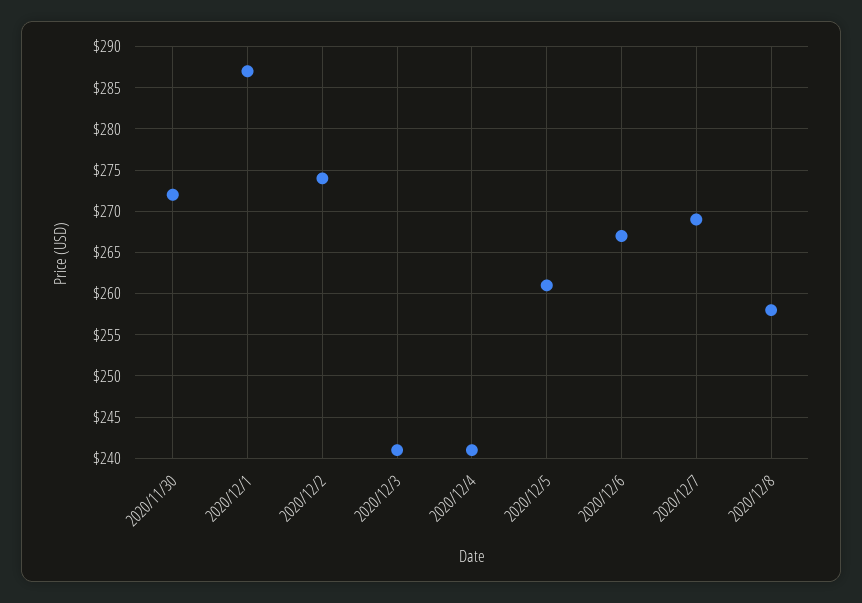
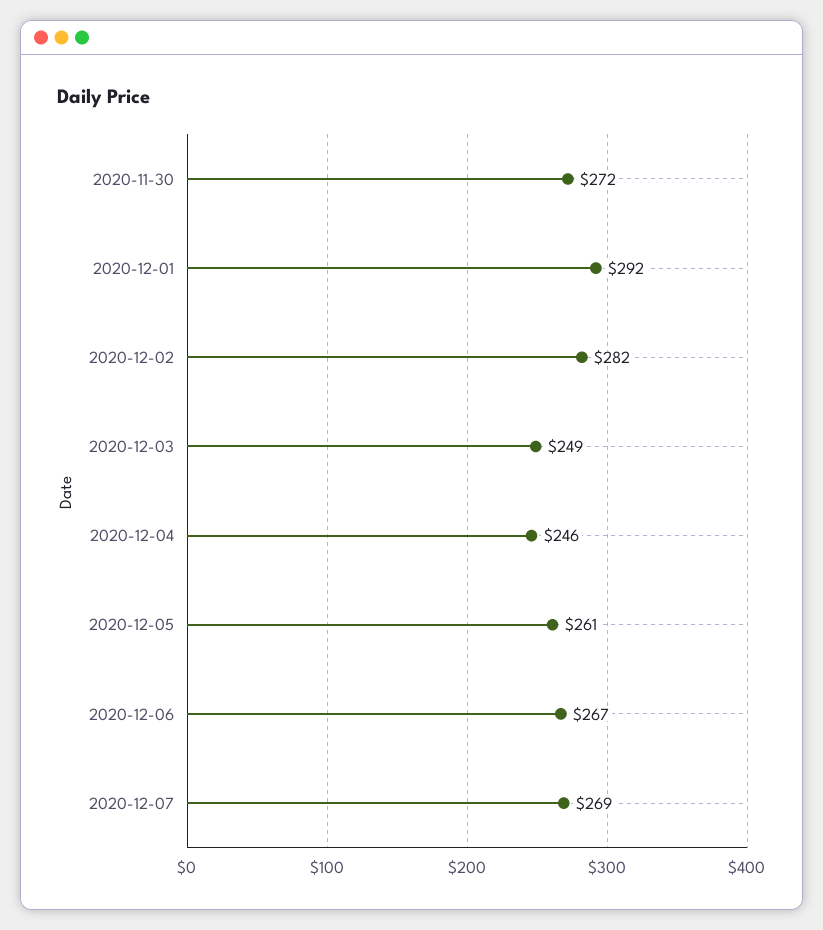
2020/12/1: 287 -> 292
2020/12/2: 274 -> 282
2020/12/3: 241 -> 249
2020/12/4: 241 -> 246
2020/12/8: 258 -> none

